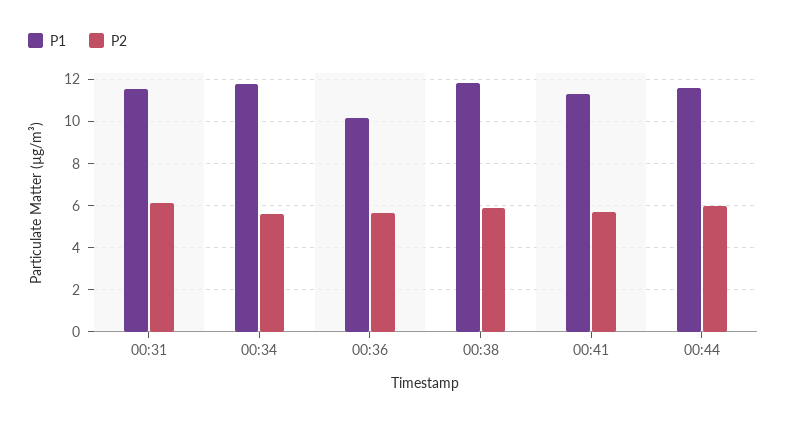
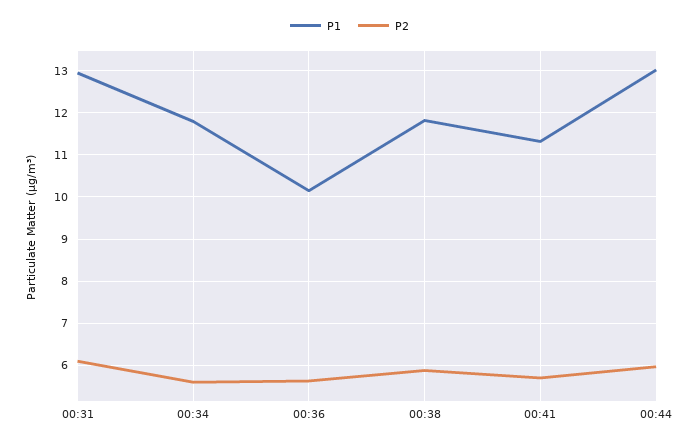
P1, 00:31: 11.5 -> 13
P1, 00:44: 11.5 -> 13

